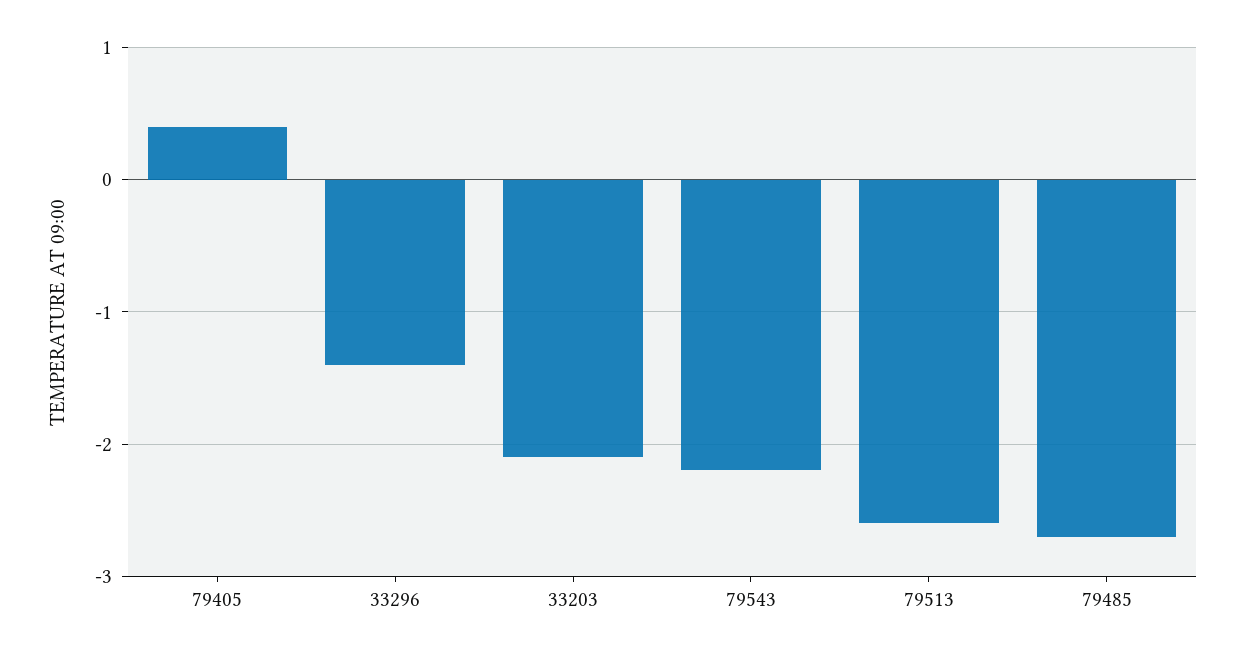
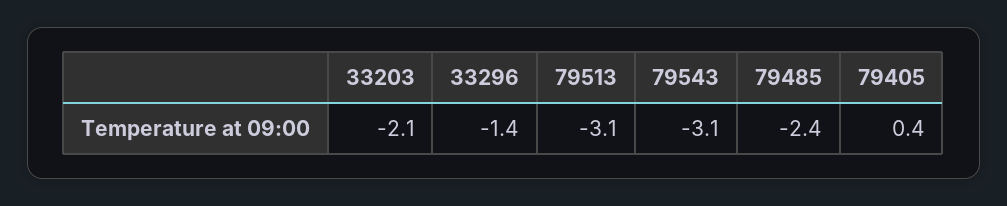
79543: -2.2 -> -3.1
79513: -2.6 -> -3.1
79485: -2.7 -> -2.4

